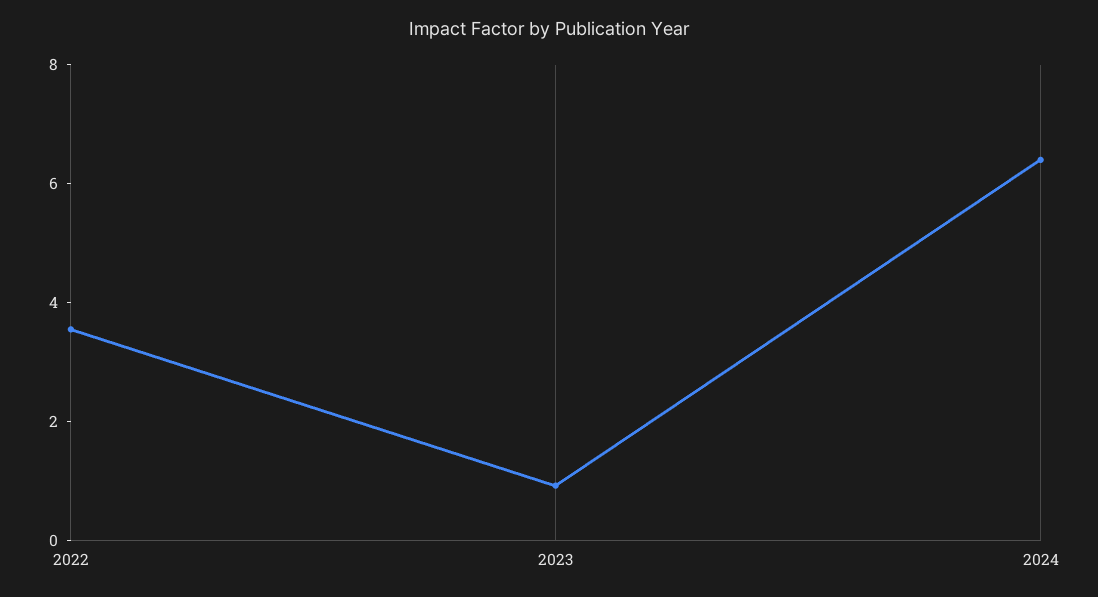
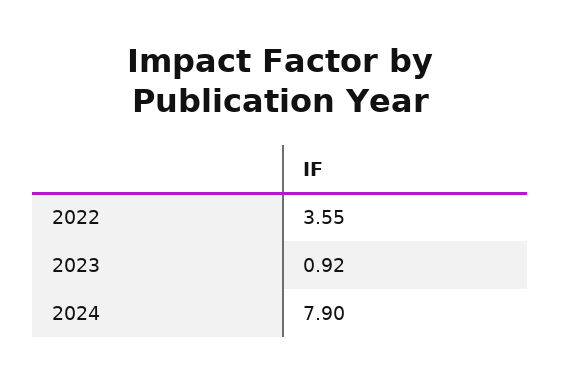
2024: 6.5 -> 7.9

